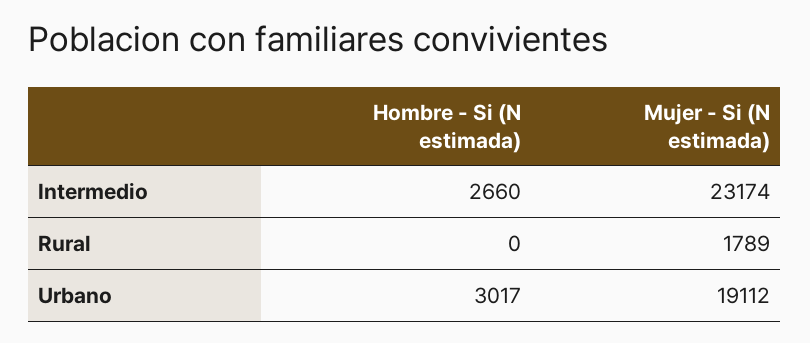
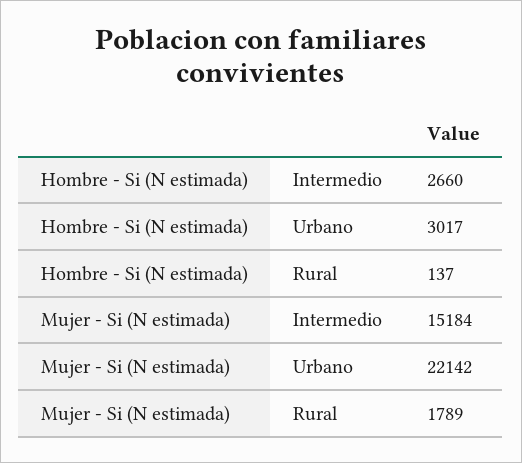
Mujer - Si (N estimada), Intermedio: 23174 -> 15184
Hombre - Si (N estimada), Rural: 0 -> 137
Mujer - Si (N estimada), Urbano: 19112 -> 22142

